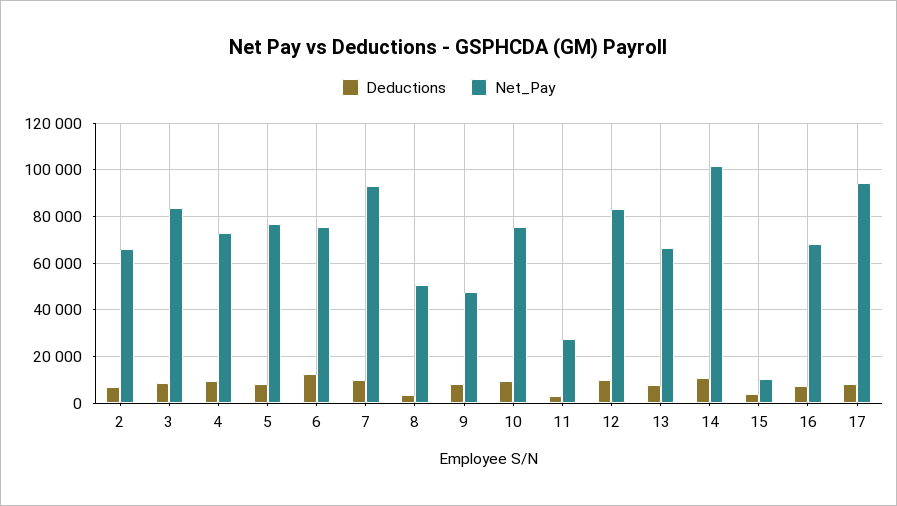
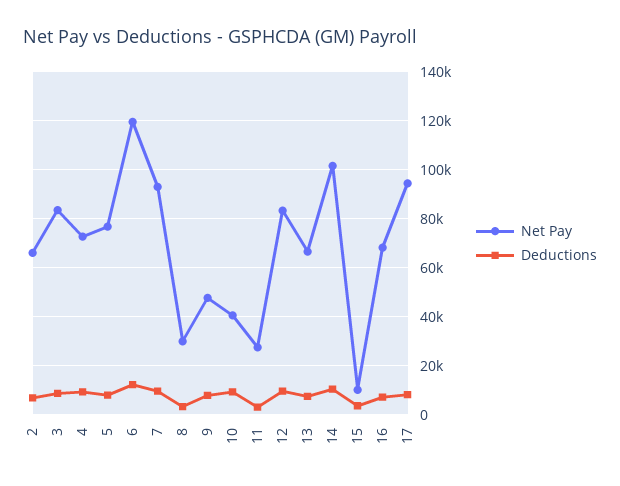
Net_Pay, 6: 75000 -> 120000
Net_Pay, 8: 50000 -> 30000
Net_Pay, 10: 75000 -> 40000

